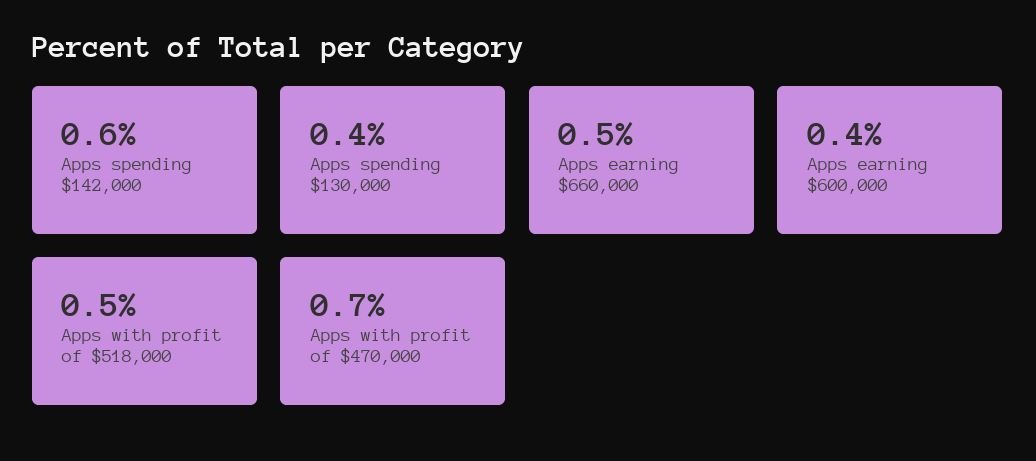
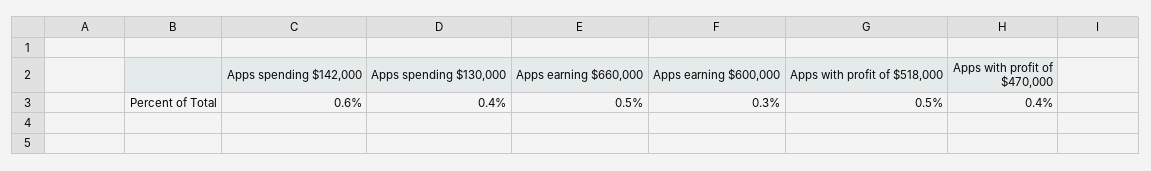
Apps earning $600,000: 0.4 -> 0.3
Apps with profit of $470,000: 0.7 -> 0.4

